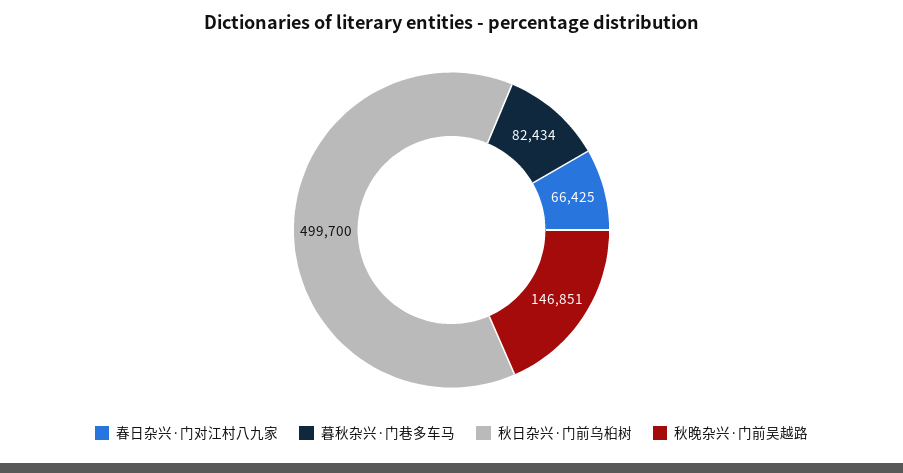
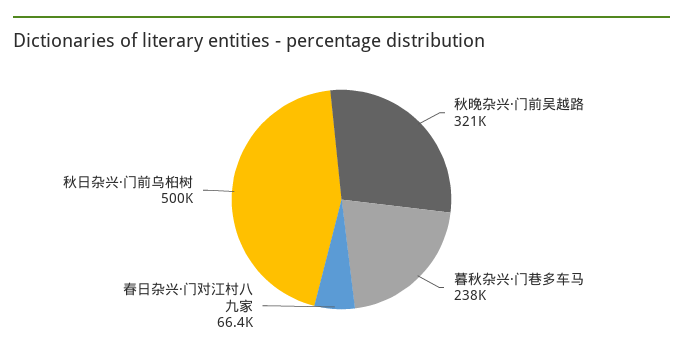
暮秋杂兴·门巷多车马: 82434 -> 238000
秋晚杂兴·门前吴越路: 146851 -> 321000

